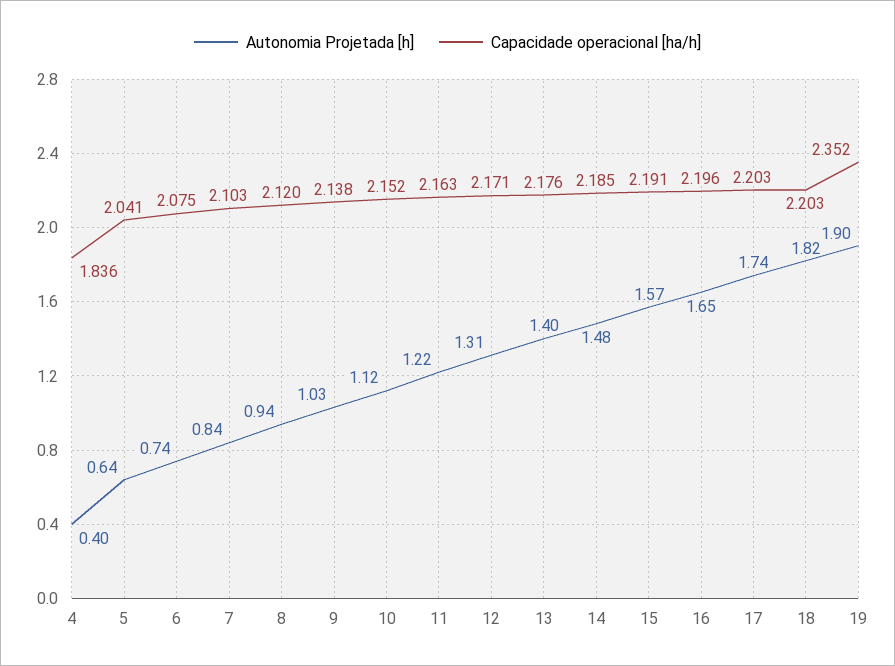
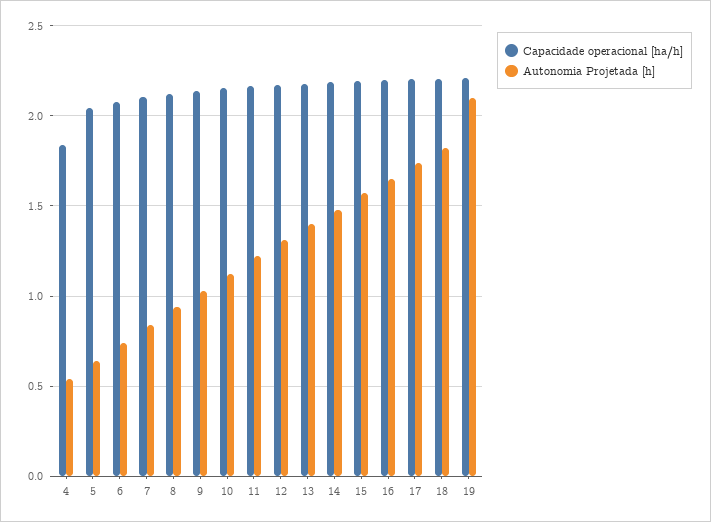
Autonomia Projetada [h], 4: 0.4 -> 0.55
Autonomia Projetada [h], 19: 1.9 -> 2.1
Capacidade operacional [ha/h], 19: 2.352 -> 2.2

